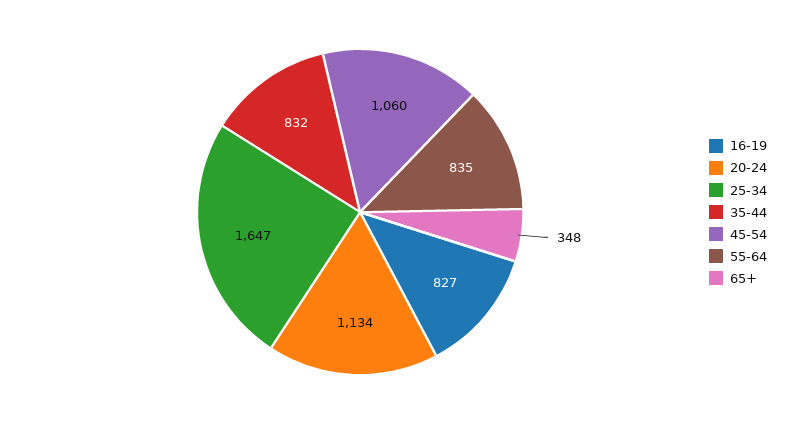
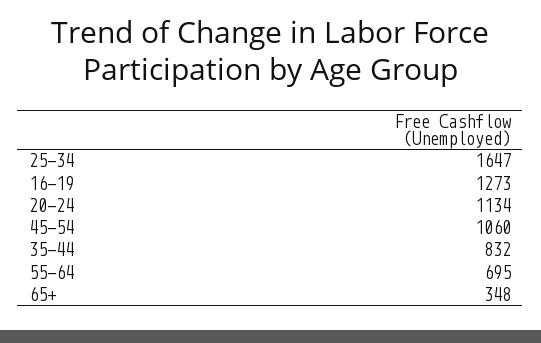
16-19: 827 -> 1273
55-64: 835 -> 695

